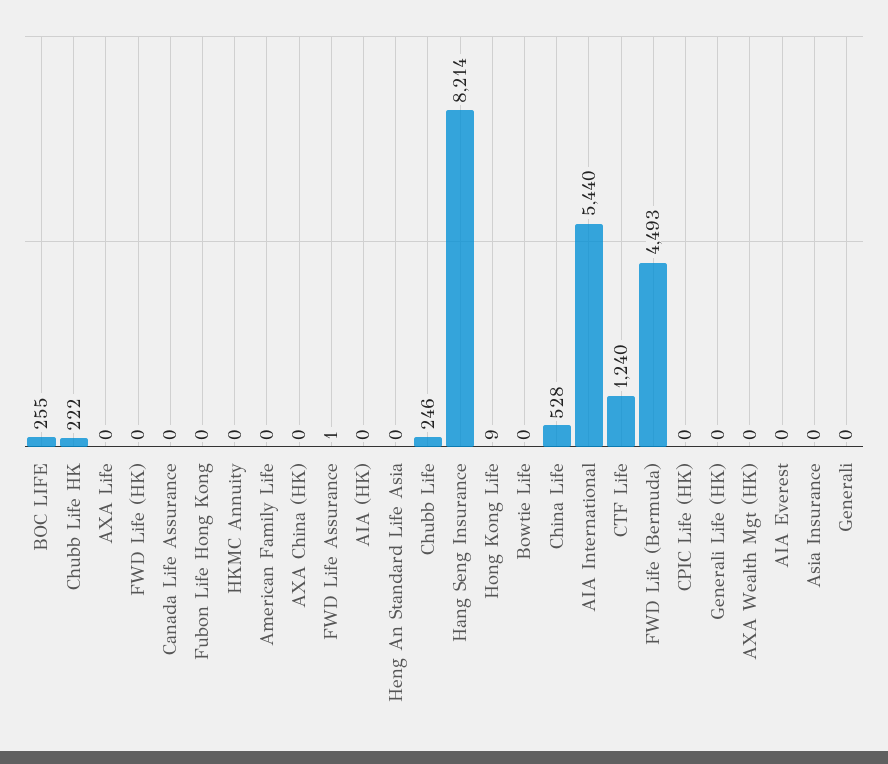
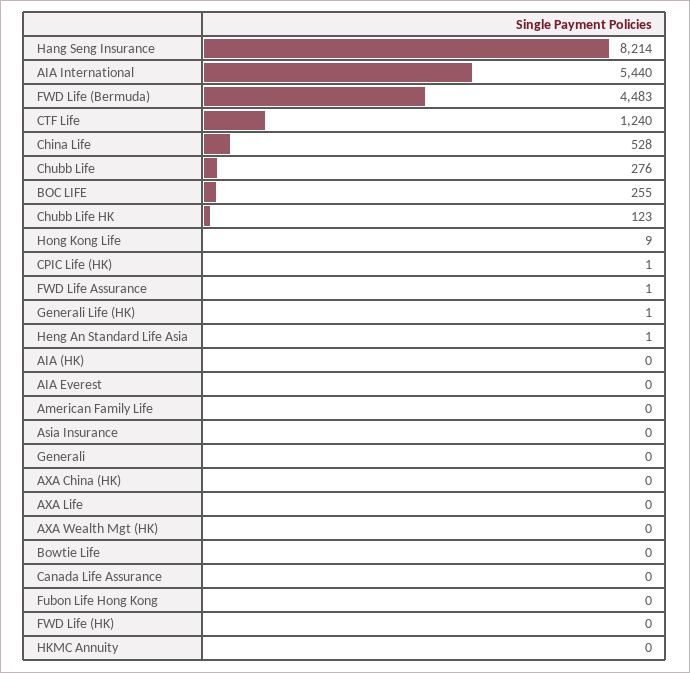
Chubb Life HK: 222 -> 123
Heng An Standard Life Asia: 0 -> 1
Chubb Life: 246 -> 276
FWD Life (Bermuda): 4493 -> 4483
CPIC Life (HK): 0 -> 1
Generali Life (HK): 0 -> 1

